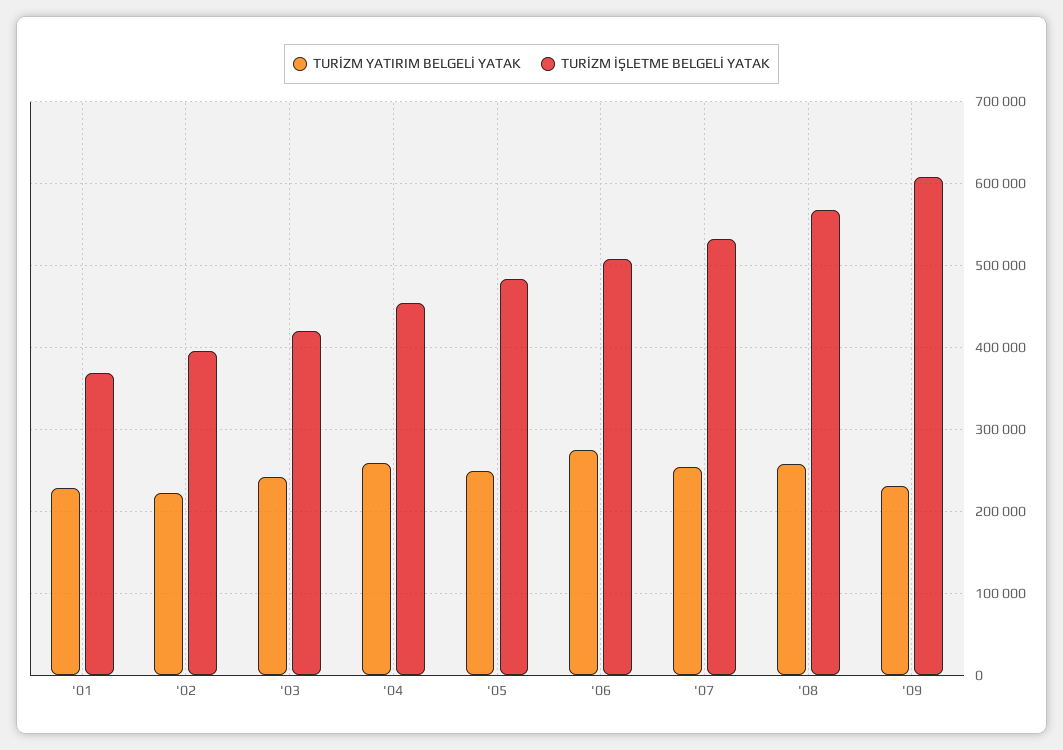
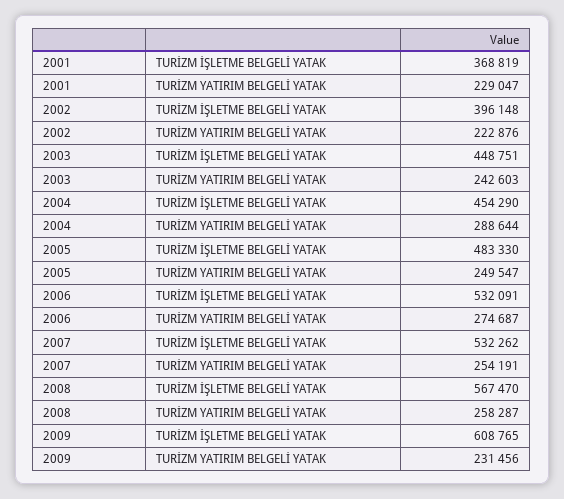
TURİZM İŞLETME BELGELİ YATAK, '03: 420000 -> 448751
TURİZM YATIRIM BELGELİ YATAK, '04: 260000 -> 288644
TURİZM İŞLETME BELGELİ YATAK, '06: 510000 -> 532091

